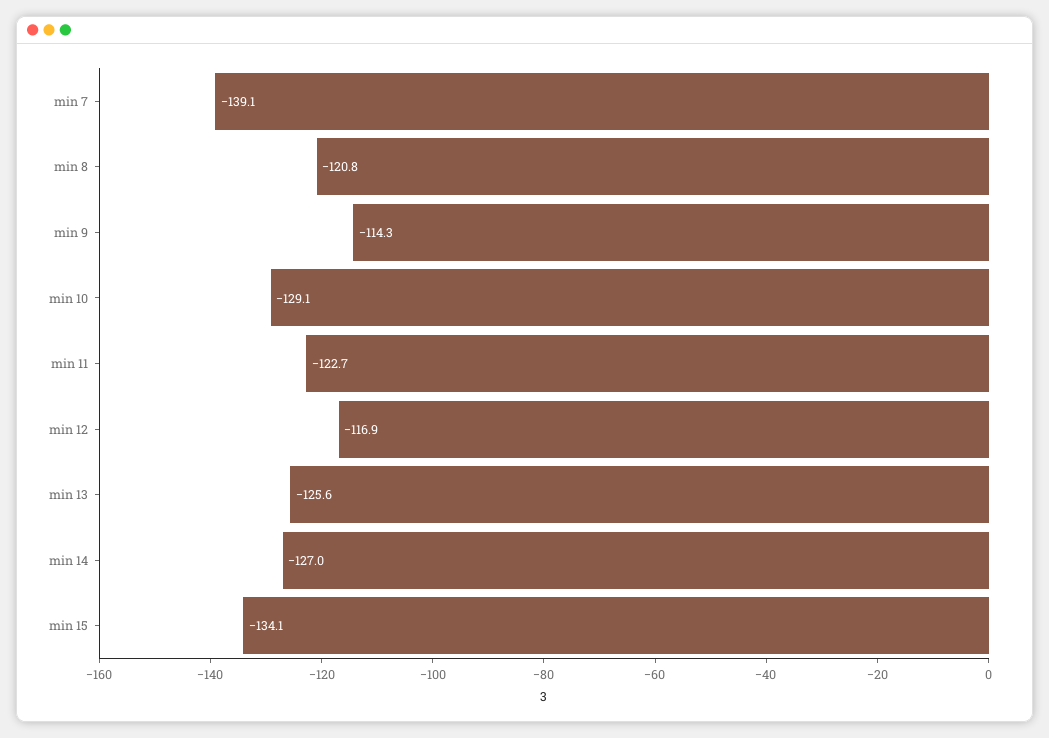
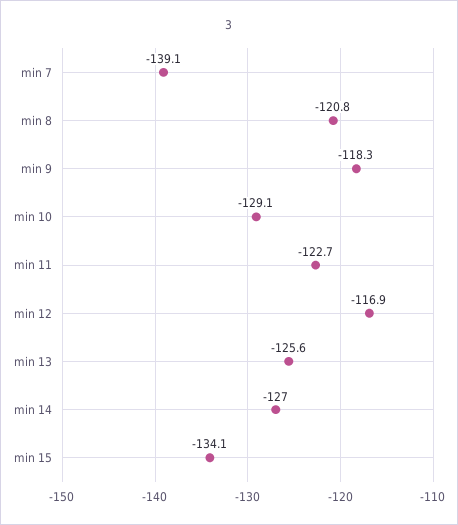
min 9: -114.3 -> -118.3

